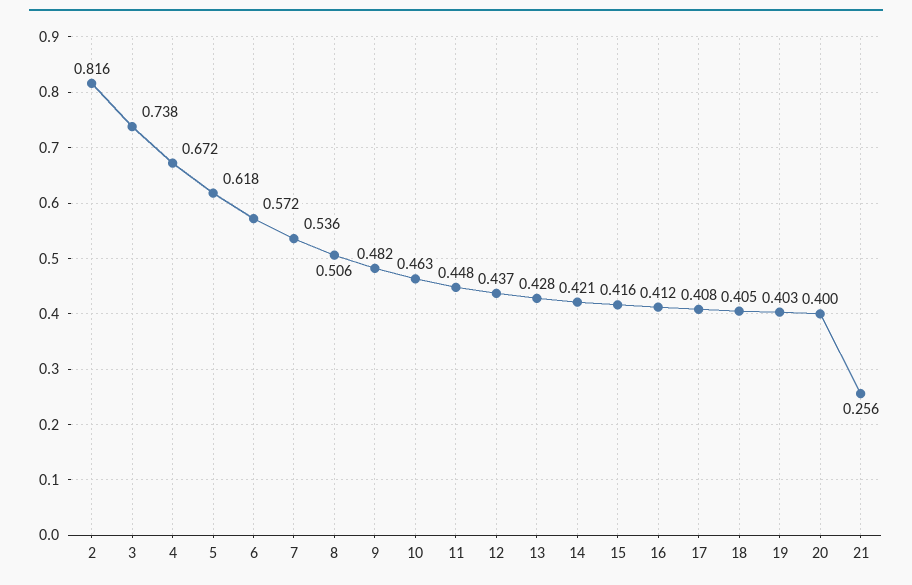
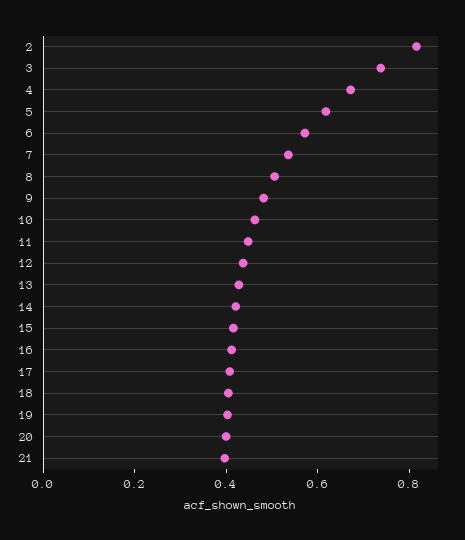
21: 0.256 -> 0.4

